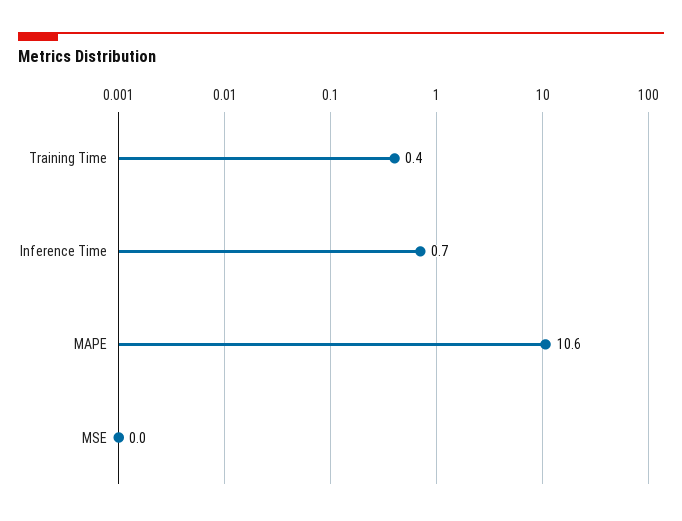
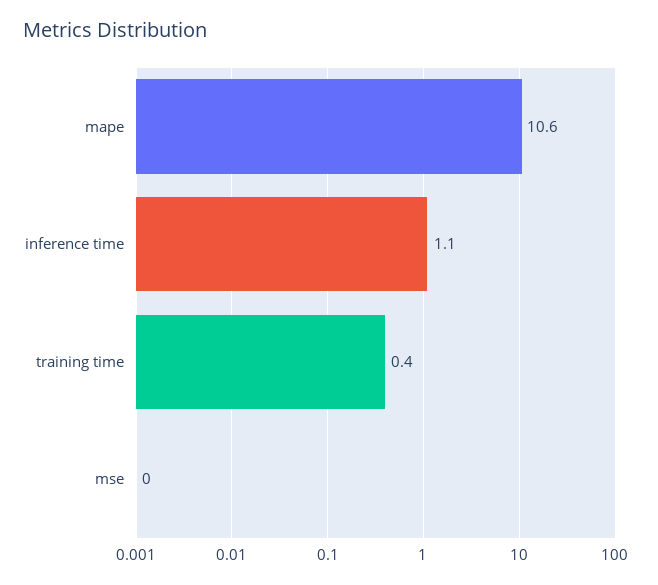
Inference Time: 0.7 -> 1.1

